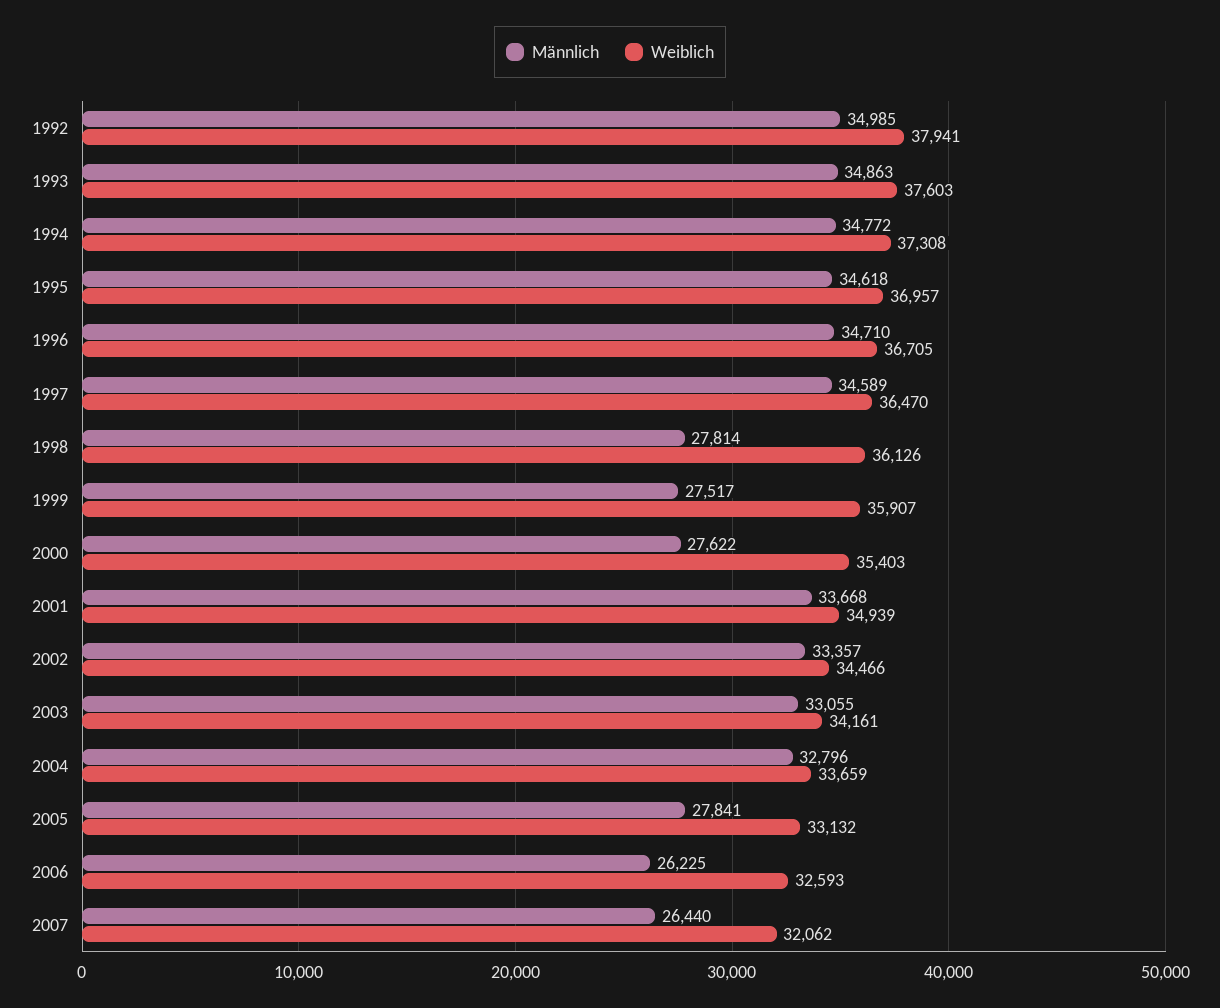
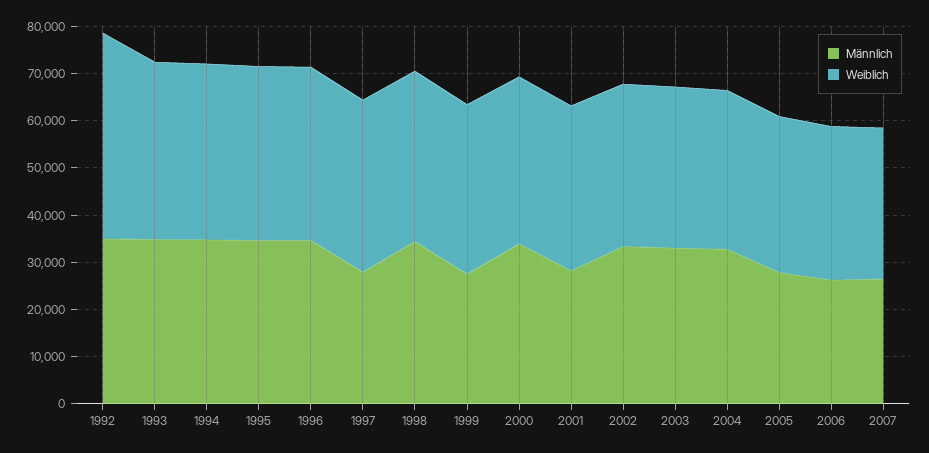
Weiblich, 1992: 37941 -> 44000
Männlich, 1997: 34589 -> 28000
Männlich, 1998: 27814 -> 34000
Männlich, 2000: 27622 -> 34000
Männlich, 2001: 33668 -> 28000

